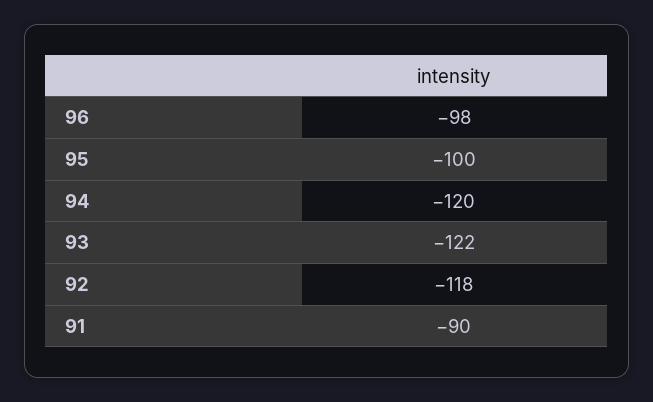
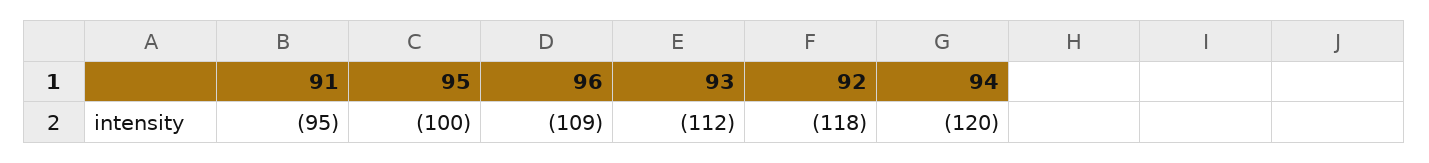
96: -98 -> -109
93: -122 -> -112
91: -90 -> -95

